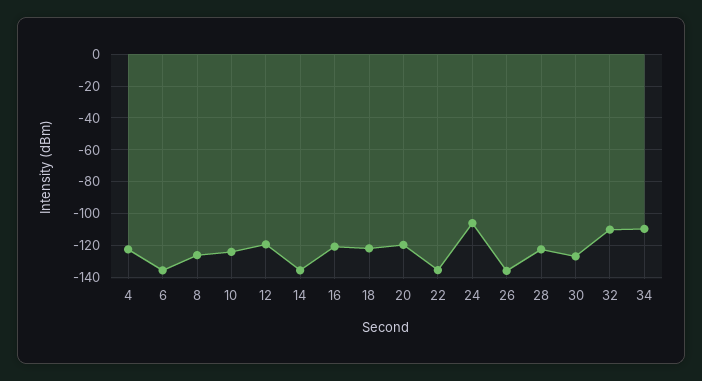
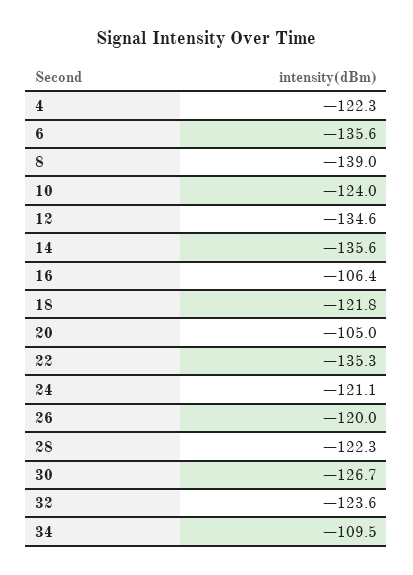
8: -125 -> -139
12: -120 -> -134.6
16: -120 -> -106.4
20: -120 -> -105
24: -105 -> -121.1
26: -135 -> -120
32: -110 -> -123.6

